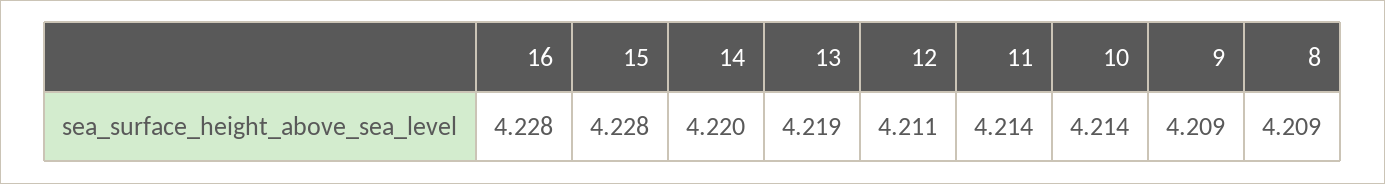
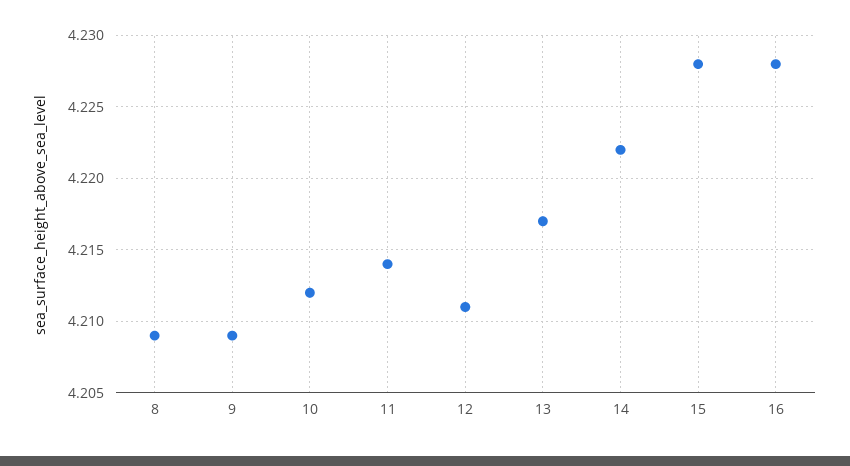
14: 4.22 -> 4.222
13: 4.219 -> 4.217
10: 4.214 -> 4.212

